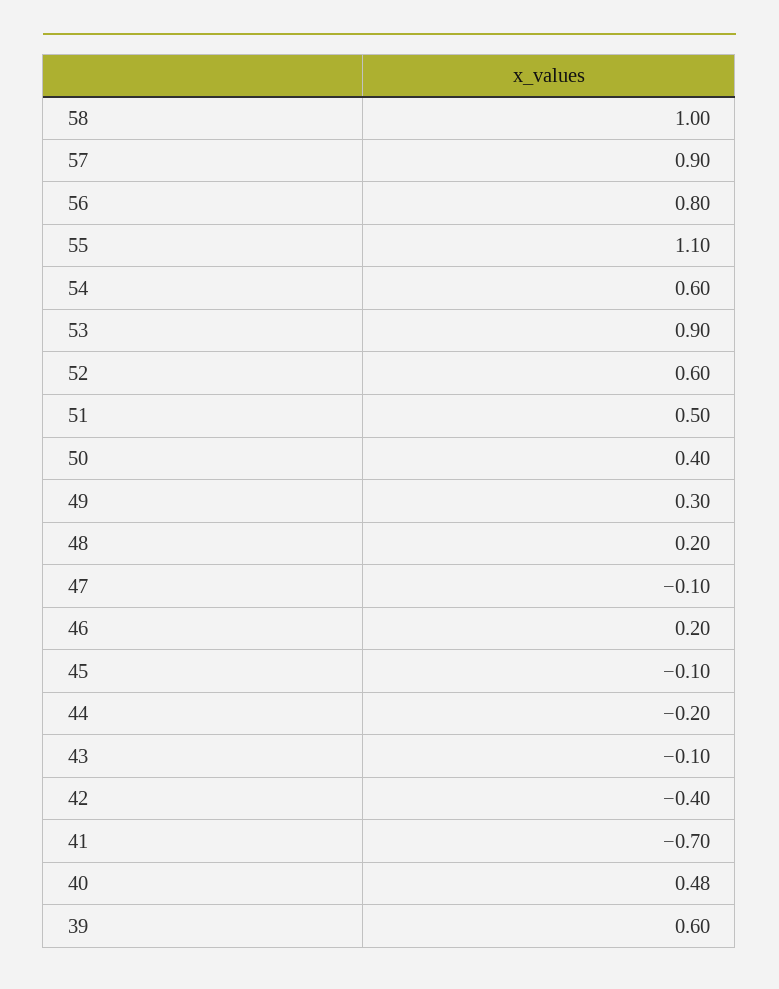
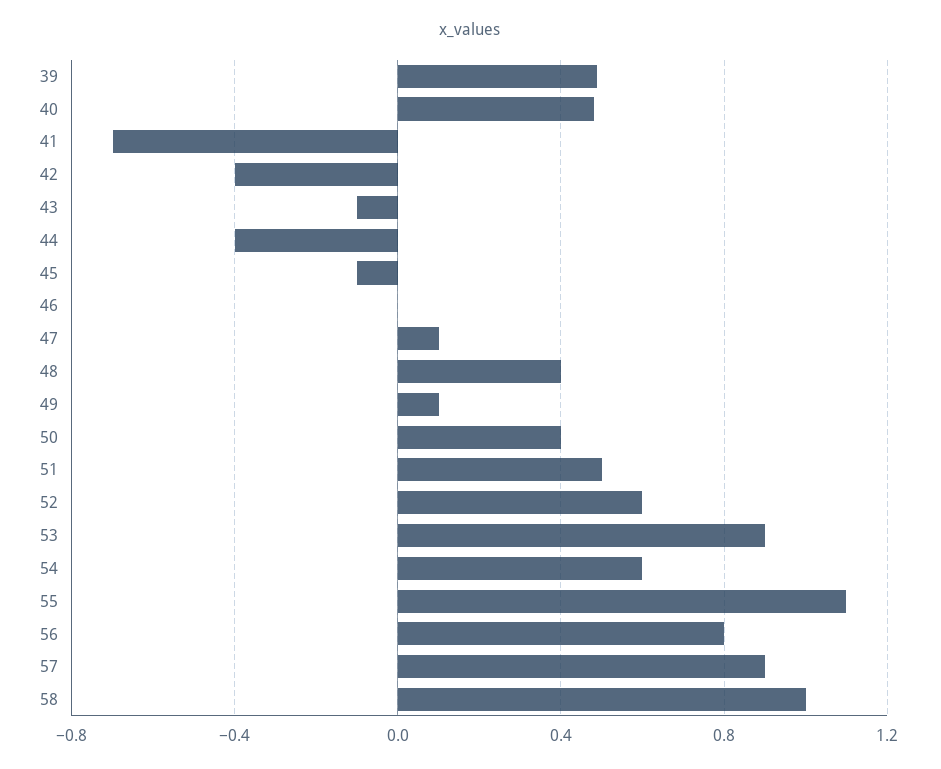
49: 0.3 -> 0.1
48: 0.2 -> 0.4
47: -0.1 -> 0.1
46: 0.2 -> 0
44: -0.2 -> -0.4
39: 0.6 -> 0.5

